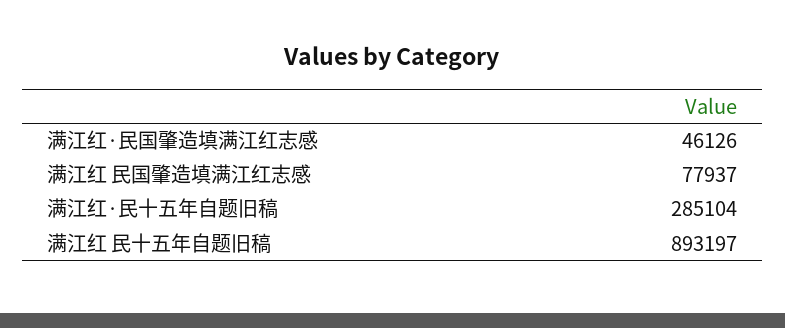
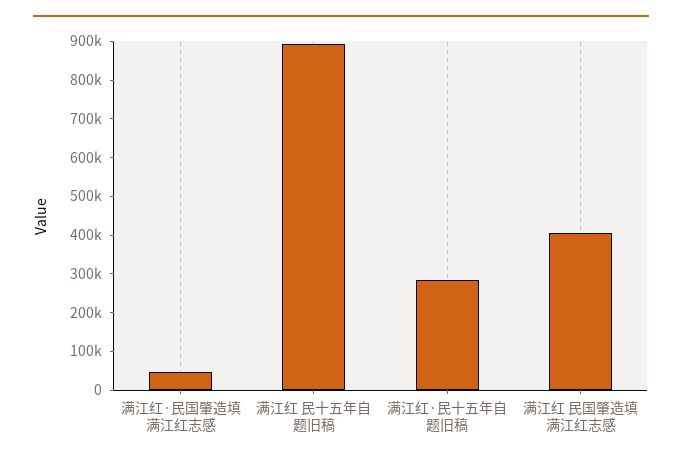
满江红 民国肇造填满江红志感: 77937 -> 400000

